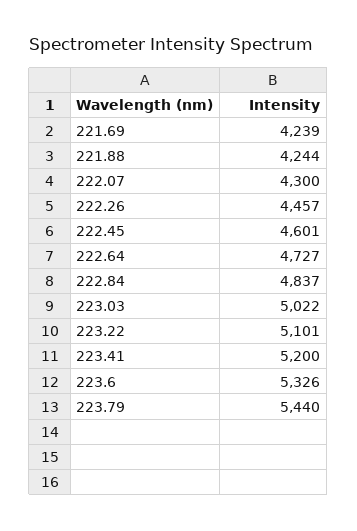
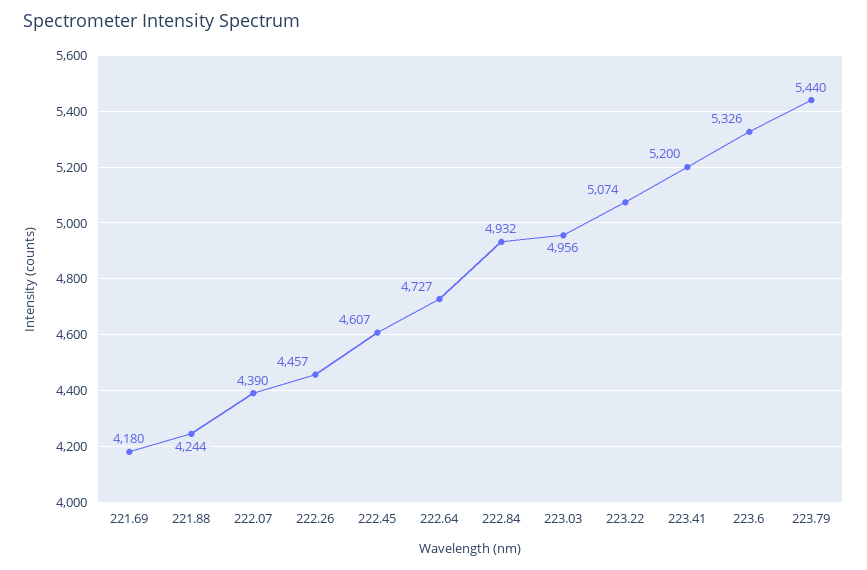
221.69: 4239 -> 4180
222.07: 4300 -> 4390
222.45: 4601 -> 4607
222.84: 4837 -> 4932
223.03: 5022 -> 4956
223.22: 5101 -> 5074

